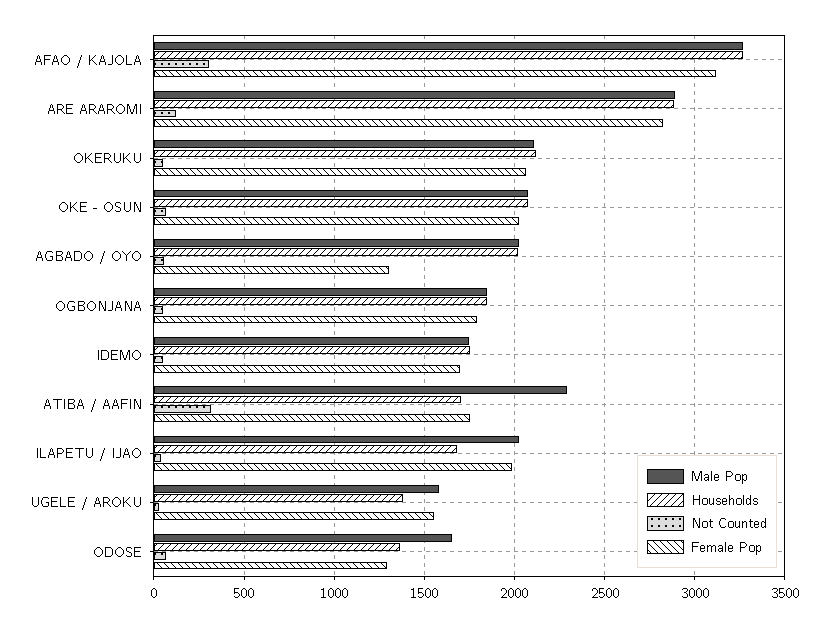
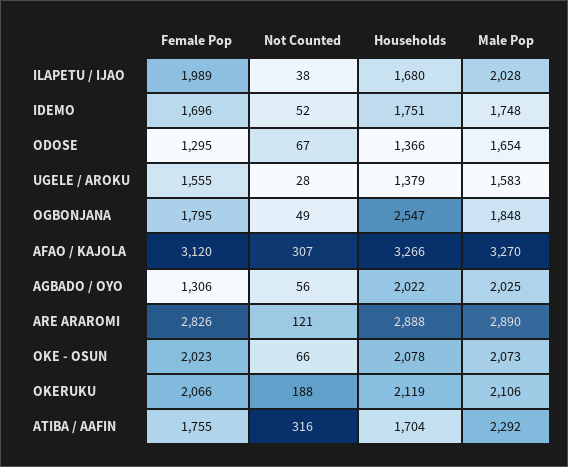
Not Counted, OKERUKU: 50 -> 188
Households, OGBONJANA: 1850 -> 2547

